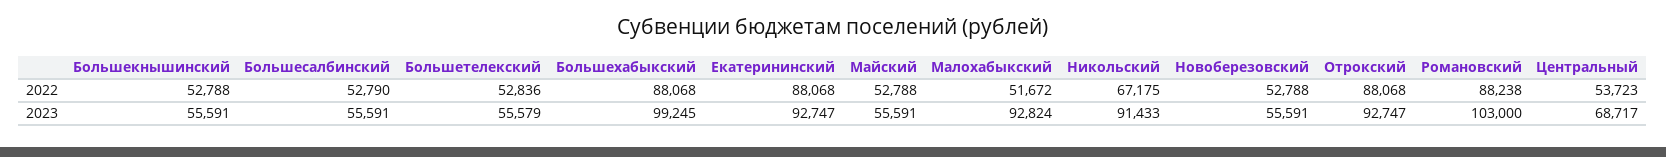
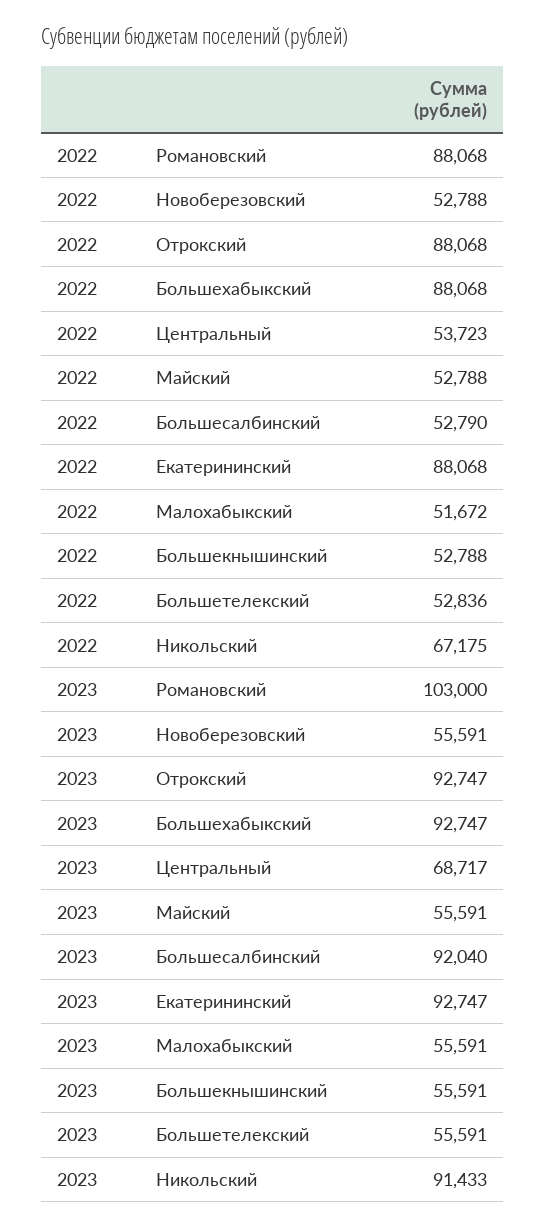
Романовский, 2022: 88238 -> 88068
Большесалбинский, 2023: 55591 -> 92040
Большетелекский, 2023: 55579 -> 55591
Большехабыкский, 2023: 99245 -> 92747
Малохабыкский, 2023: 92824 -> 55591

